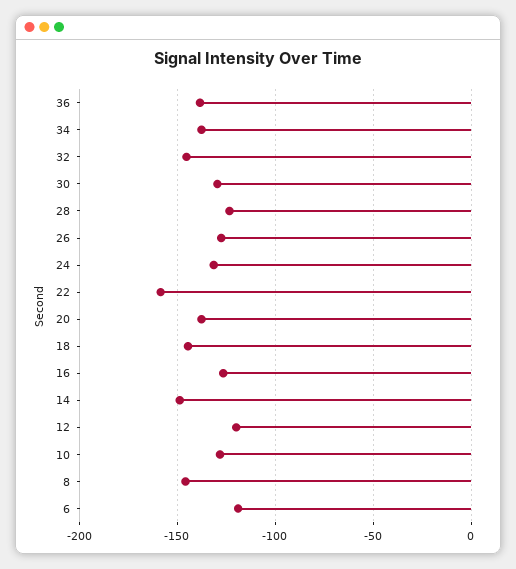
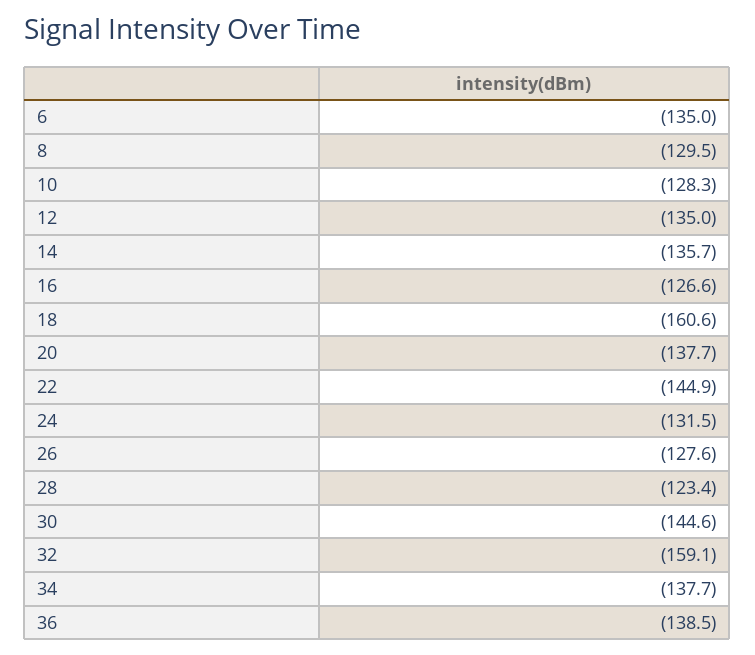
32: -145 -> -159.1
30: -130 -> -144.6
22: -160 -> -144.9
18: -145 -> -160.6
14: -150 -> -135.7
12: -120 -> -135
8: -145 -> -129.5
6: -120 -> -135

